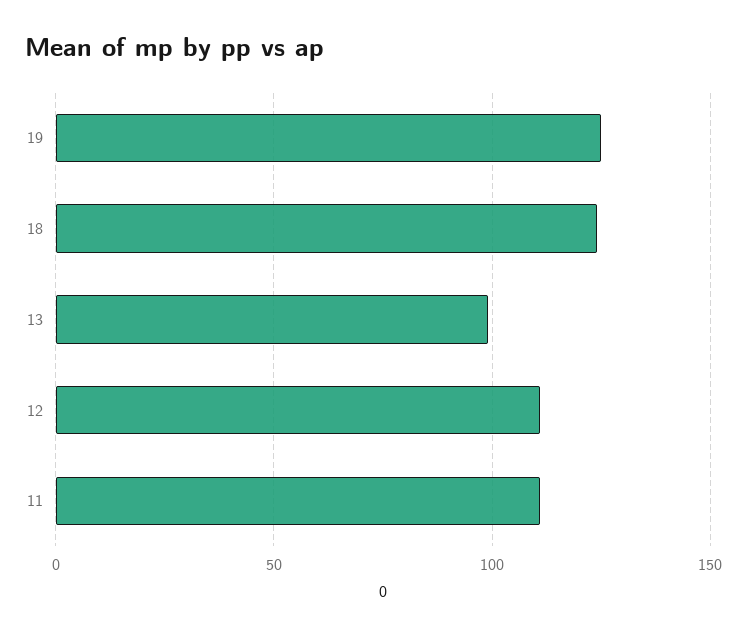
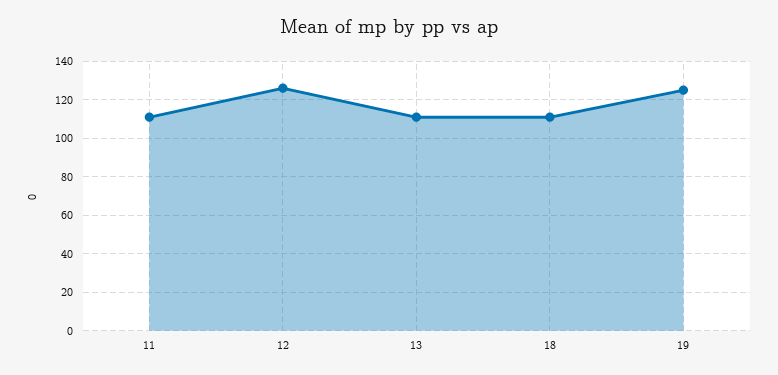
18: 125 -> 110
13: 100 -> 110
12: 110 -> 125

